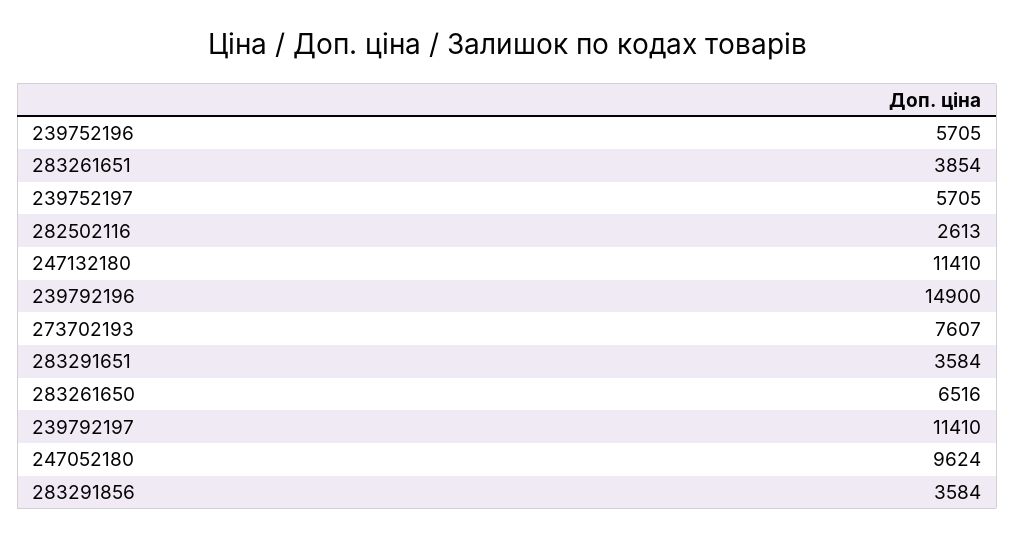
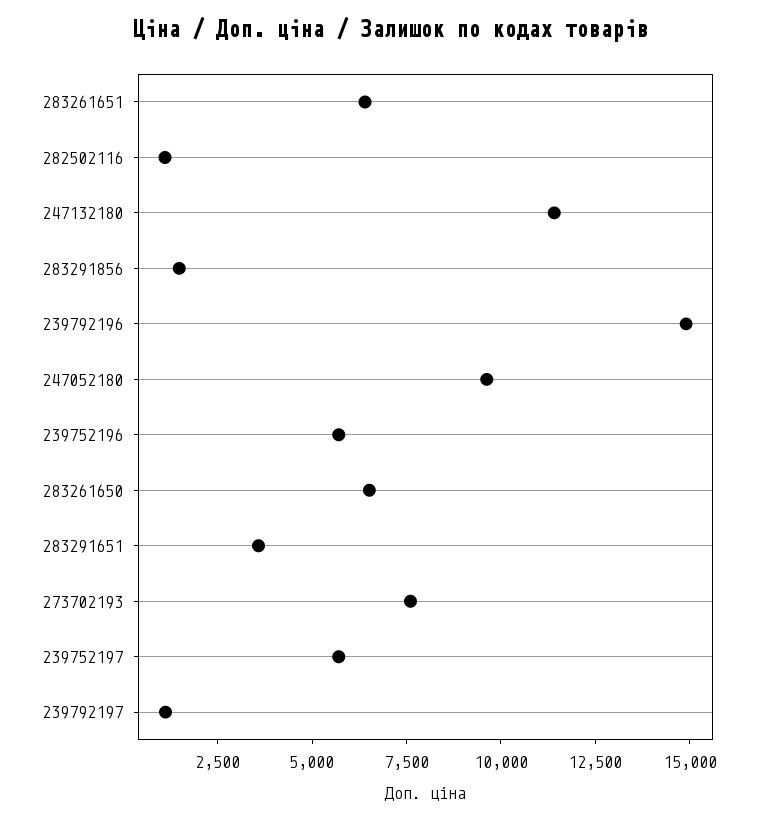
283261651: 3854 -> 6500
282502116: 2613 -> 1000
239792197: 11410 -> 1000
283291856: 3584 -> 1500

